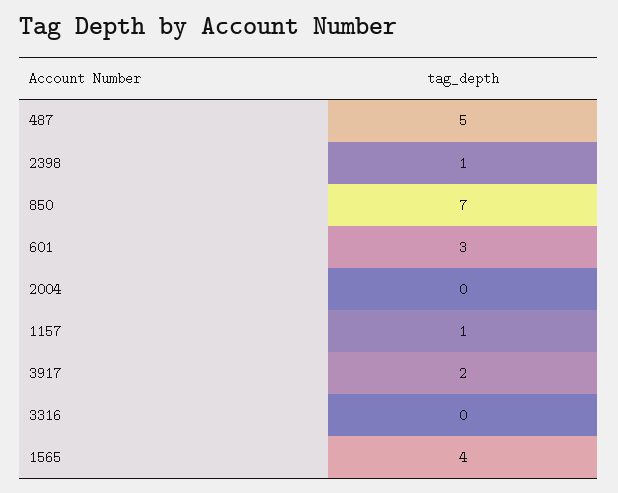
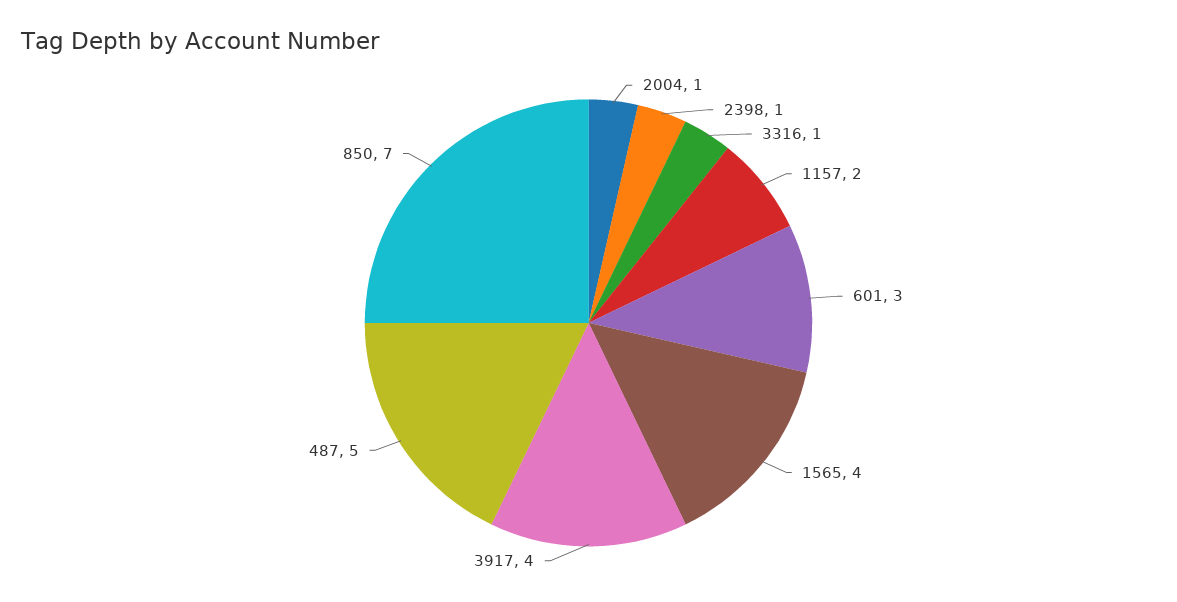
2004: 0 -> 1
1157: 1 -> 2
3917: 2 -> 4
3316: 0 -> 1

